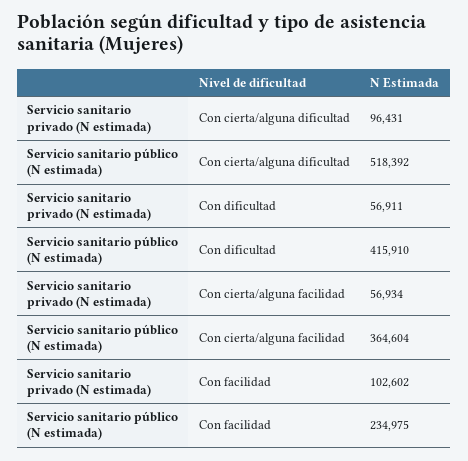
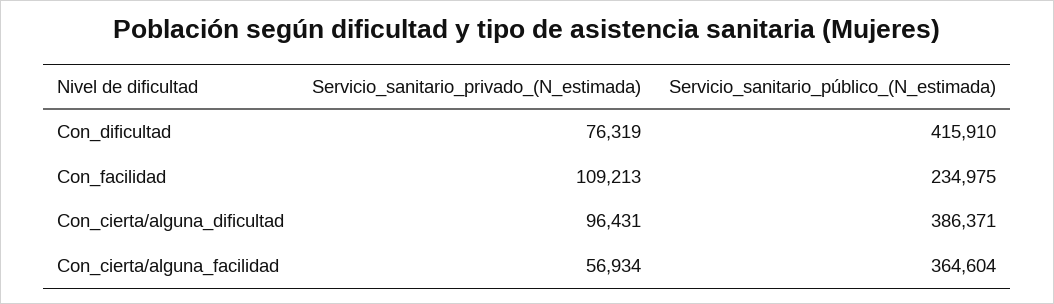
Servicio sanitario público (N estimada), Con cierta/alguna dificultad: 518392 -> 386371
Servicio sanitario privado (N estimada), Con dificultad: 56911 -> 76319
Servicio sanitario privado (N estimada), Con facilidad: 102602 -> 109213

